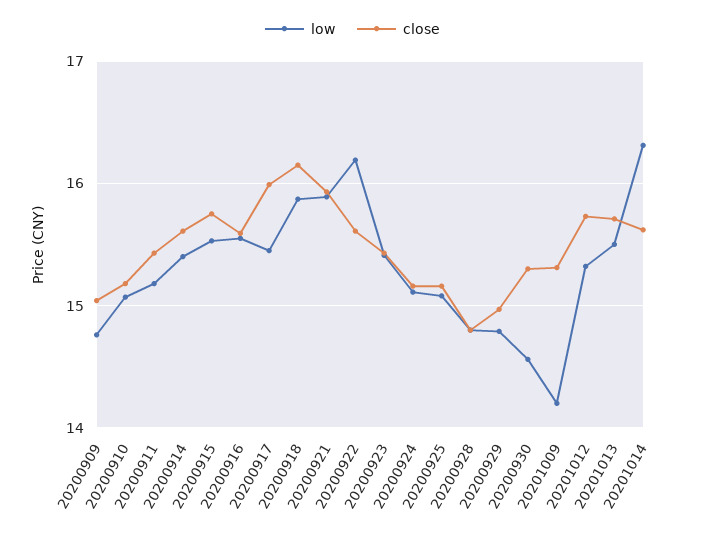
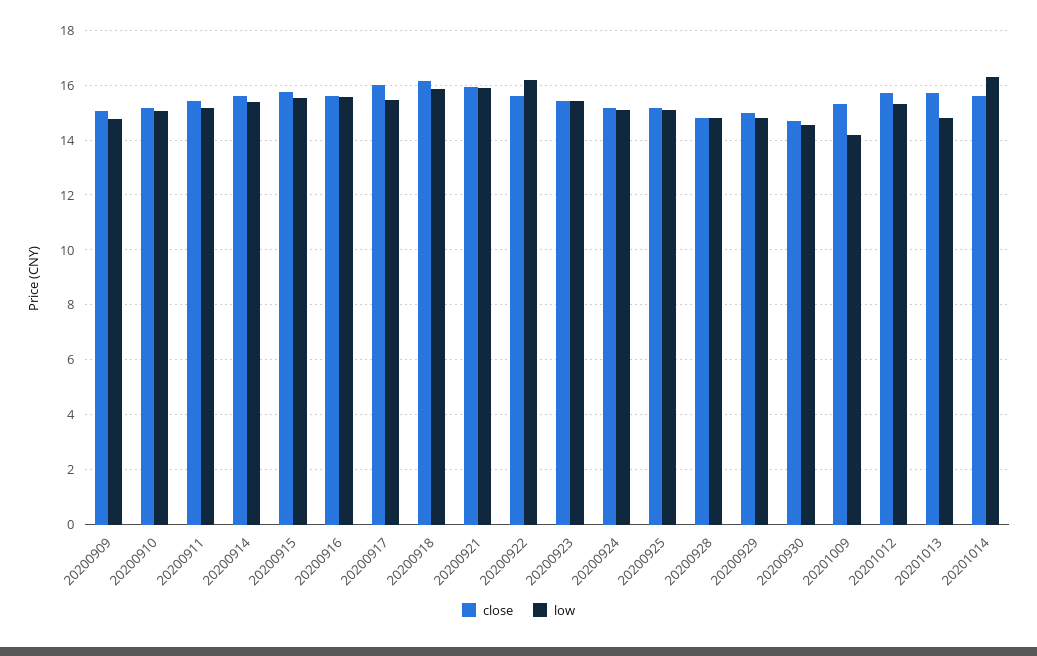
close, 20200930: 15.3 -> 14.75
low, 20201013: 15.5 -> 14.75

